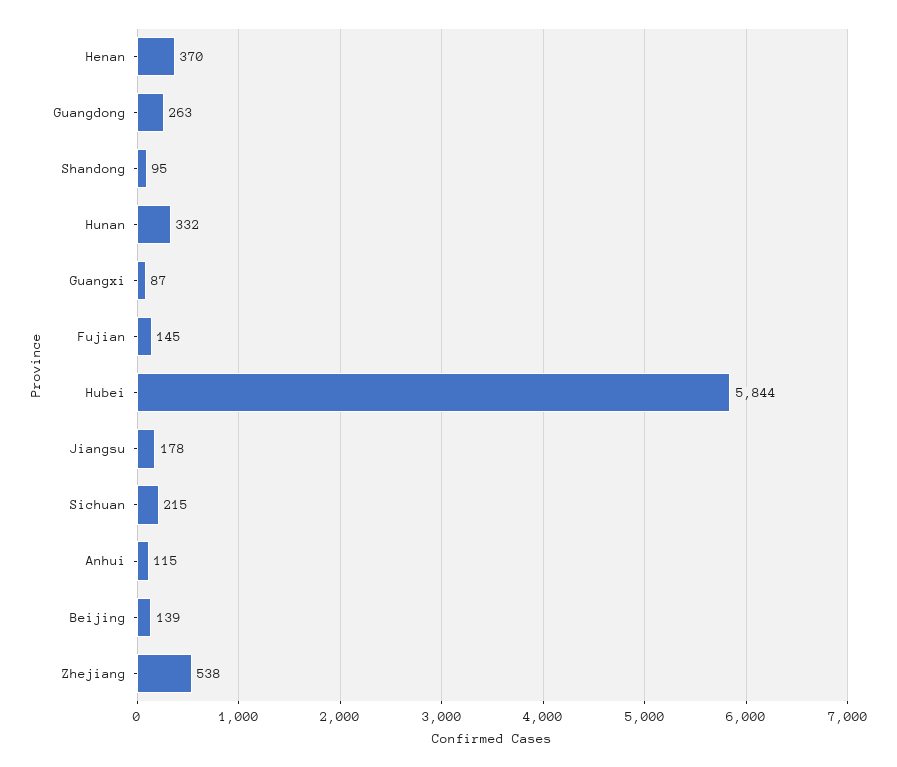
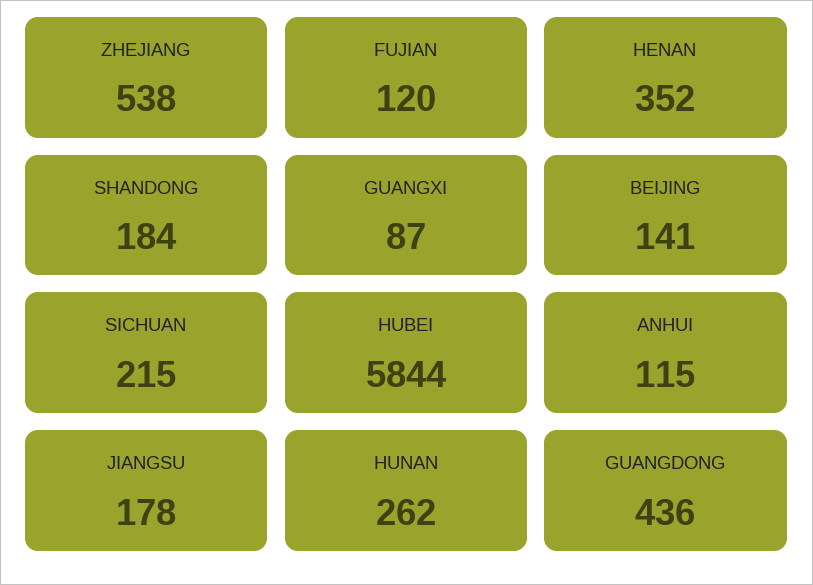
Henan: 370 -> 352
Guangdong: 263 -> 436
Shandong: 95 -> 184
Hunan: 332 -> 262
Fujian: 145 -> 120
Beijing: 139 -> 141

